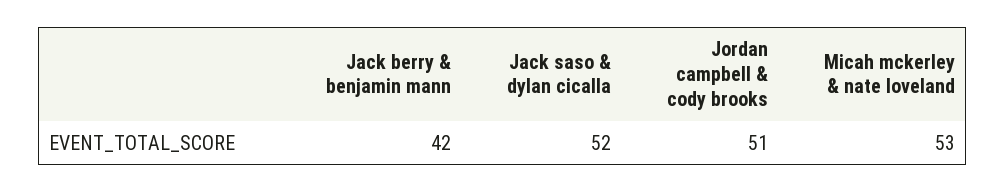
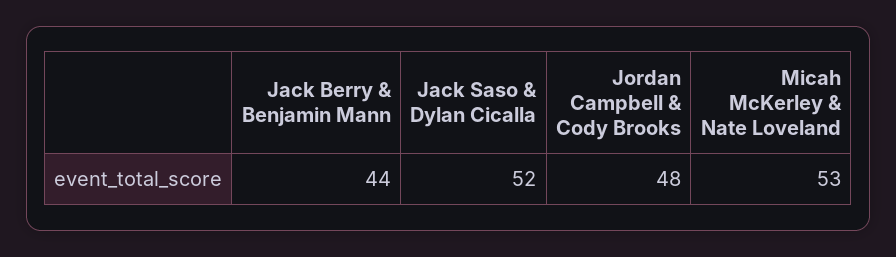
Jack berry & benjamin mann: 42 -> 44
Jordan campbell & cody brooks: 51 -> 48

